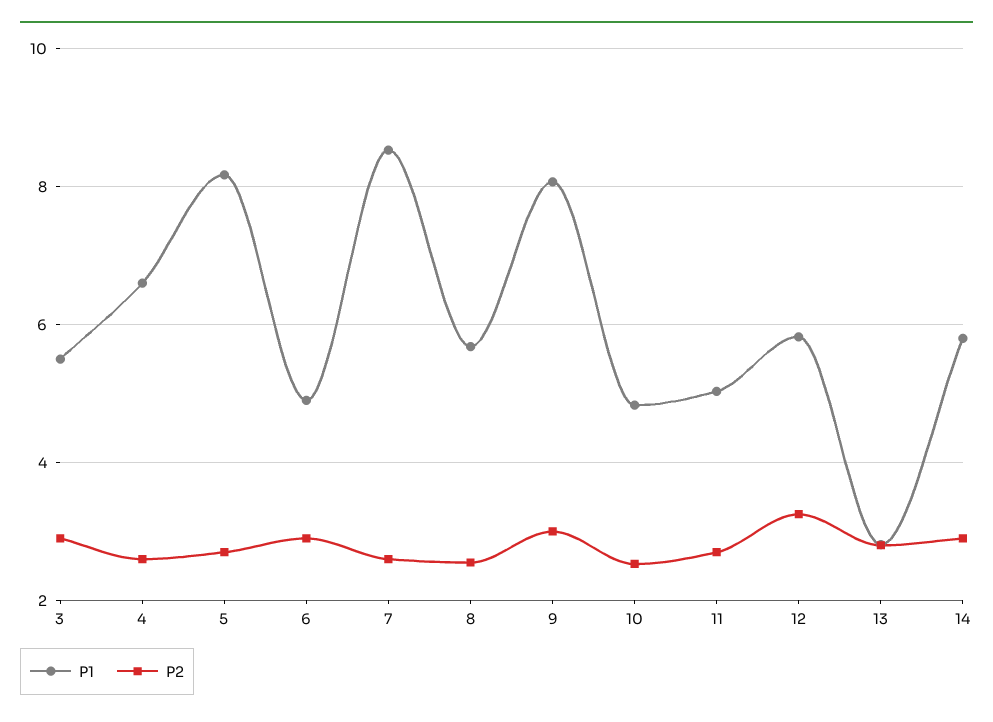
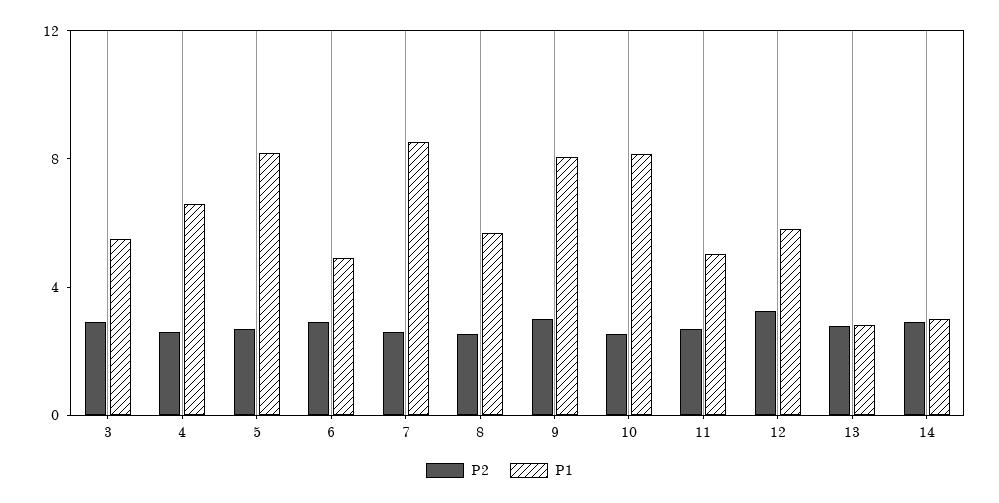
P1, 10: 4.8 -> 8
P1, 14: 5.8 -> 3

